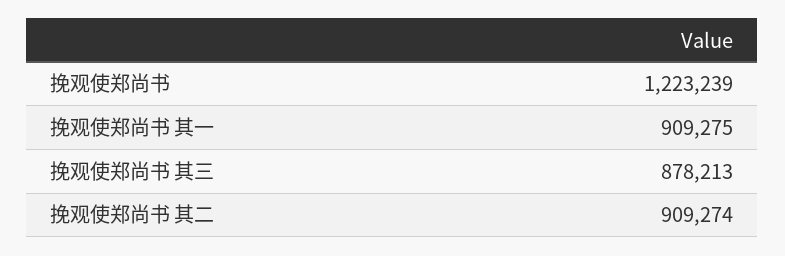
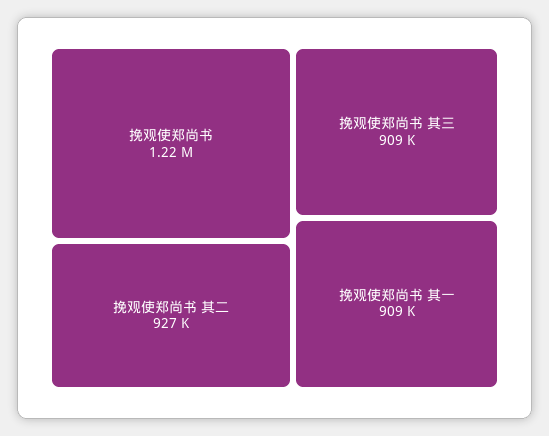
挽观使郑尚书 其三: 878213 -> 909000
挽观使郑尚书 其二: 909274 -> 927000

